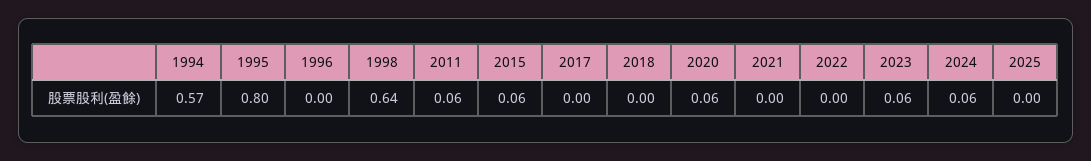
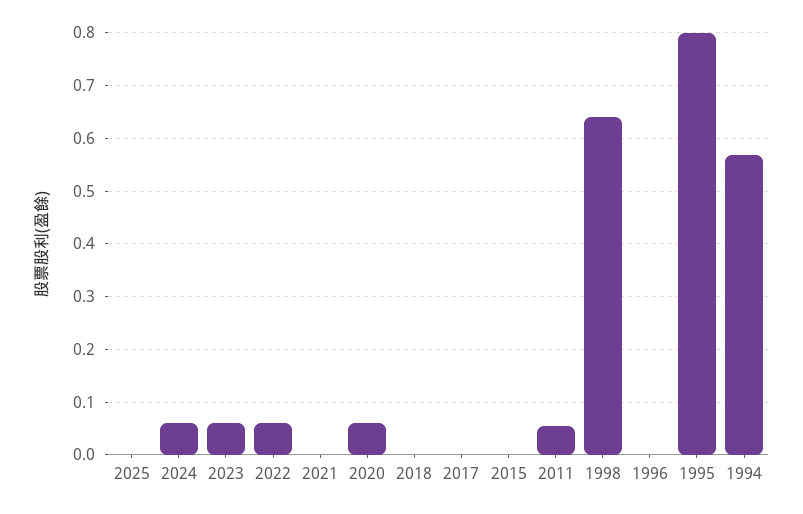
2015: 0.06 -> 0
2022: 0 -> 0.06

